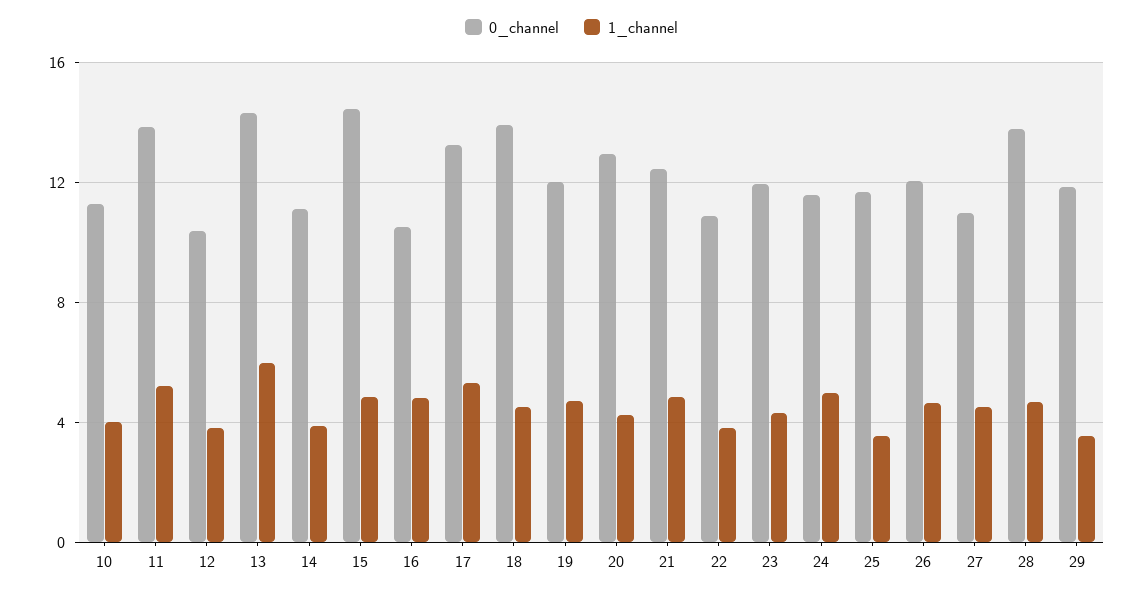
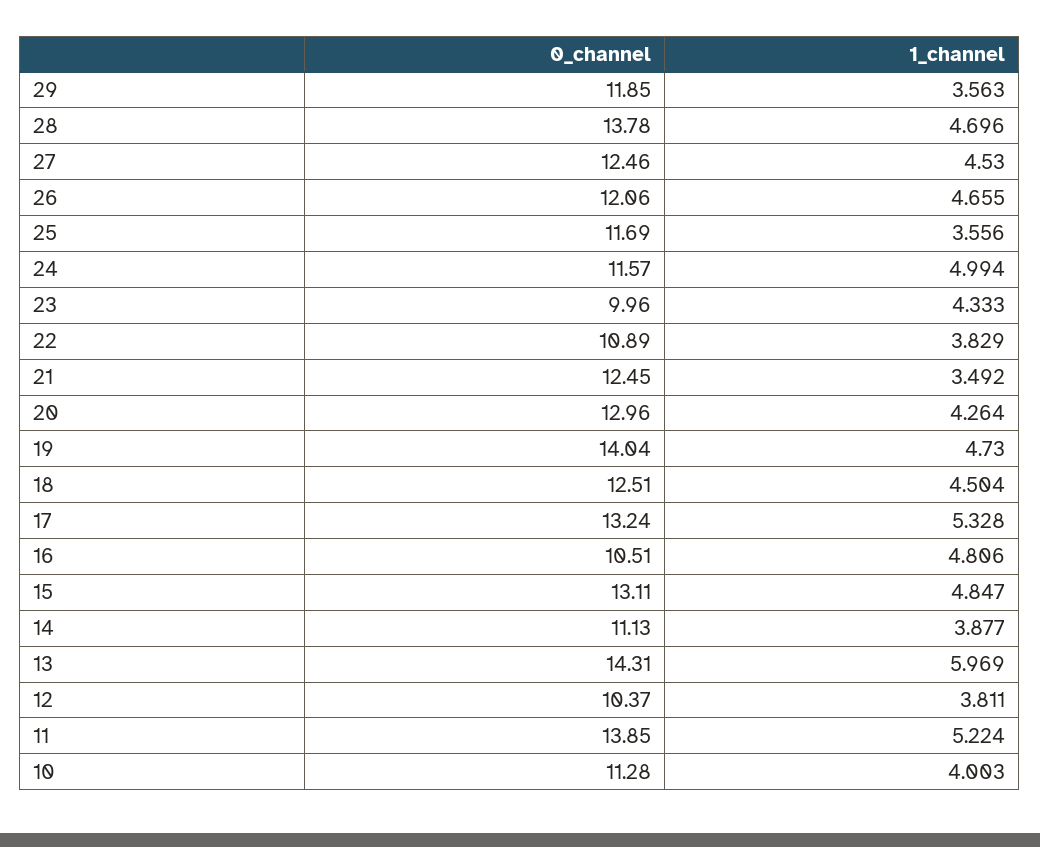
0_channel, 15: 14.5 -> 13.11
0_channel, 18: 14 -> 12.51
0_channel, 19: 12 -> 14.04
1_channel, 21: 5 -> 3.492
0_channel, 23: 12 -> 9.96
0_channel, 27: 11 -> 12.46

